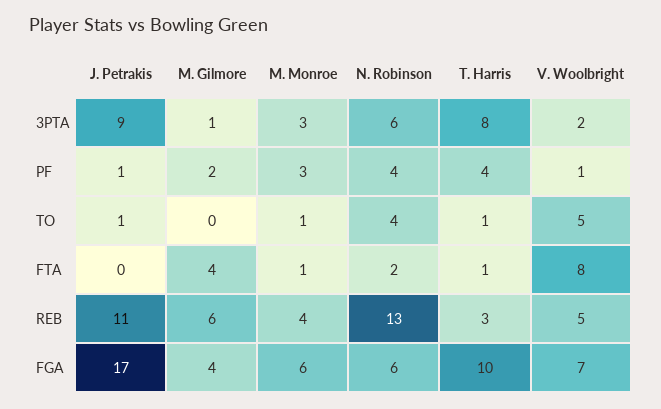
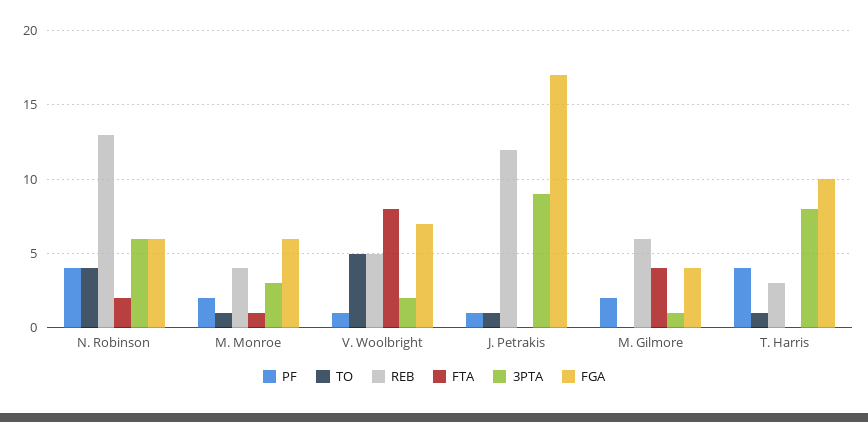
PF, M. Monroe: 3 -> 2
FTA, T. Harris: 1 -> 0
REB, J. Petrakis: 11 -> 12

